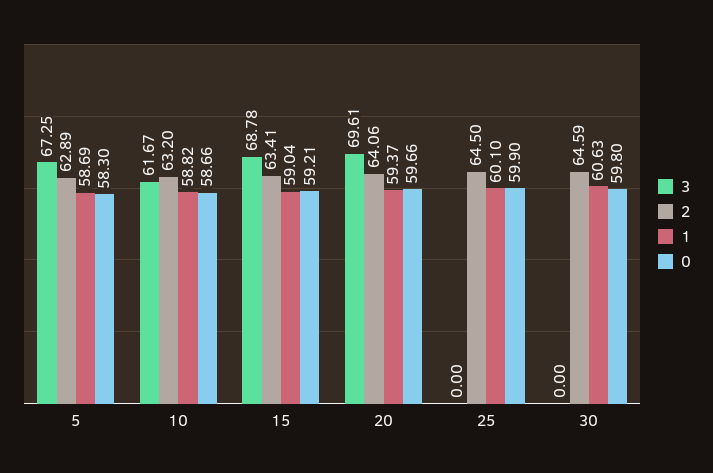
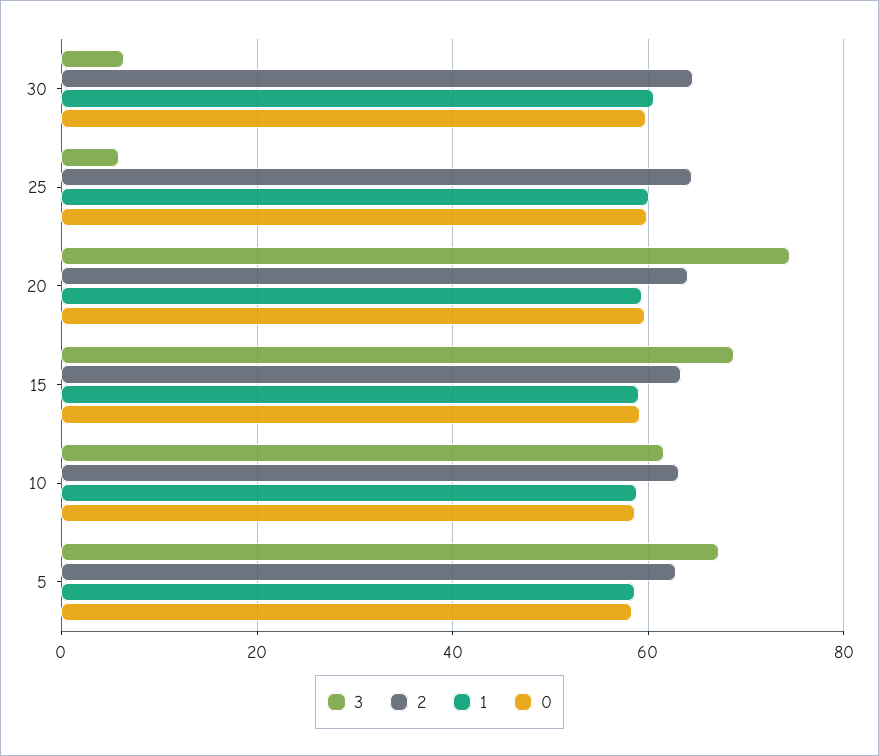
3, 20: 69.61 -> 74
3, 25: 0 -> 6
3, 30: 0 -> 6

